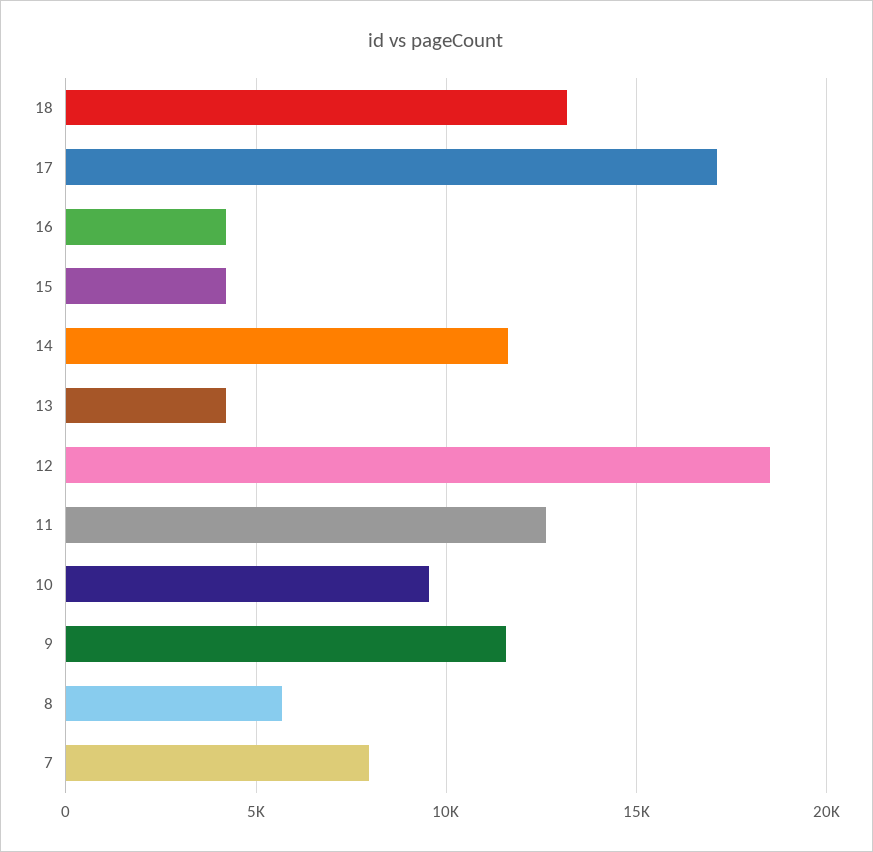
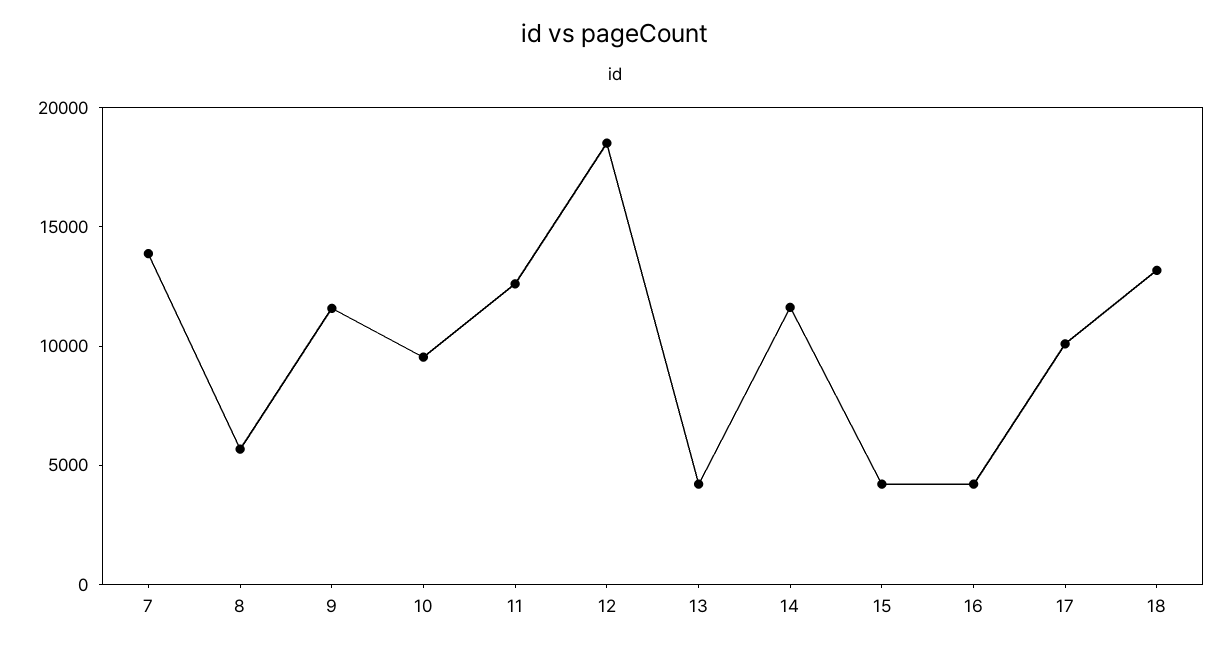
17: 17000 -> 10000
7: 8000 -> 14000

